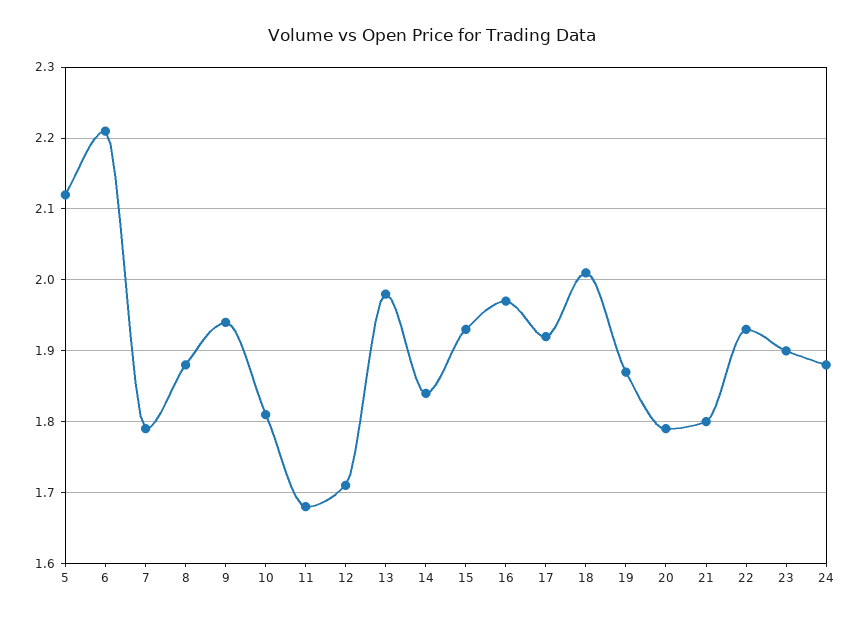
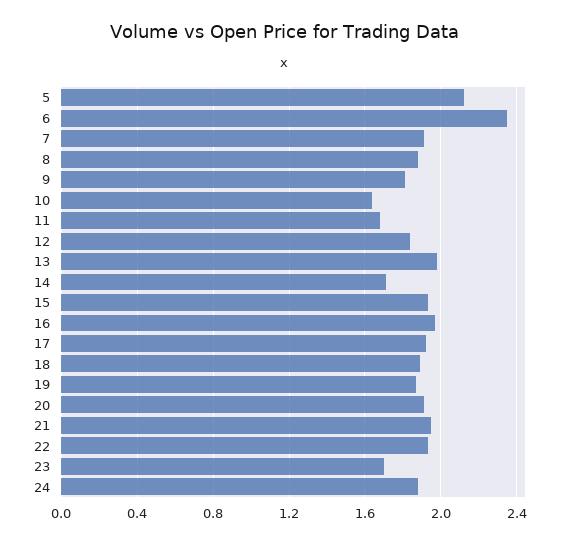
6: 2.21 -> 2.35
7: 1.79 -> 1.9
9: 1.94 -> 1.8
10: 1.81 -> 1.65
12: 1.71 -> 1.85
14: 1.84 -> 1.7
18: 2.01 -> 1.9
20: 1.79 -> 1.9
21: 1.8 -> 1.95
23: 1.9 -> 1.7

